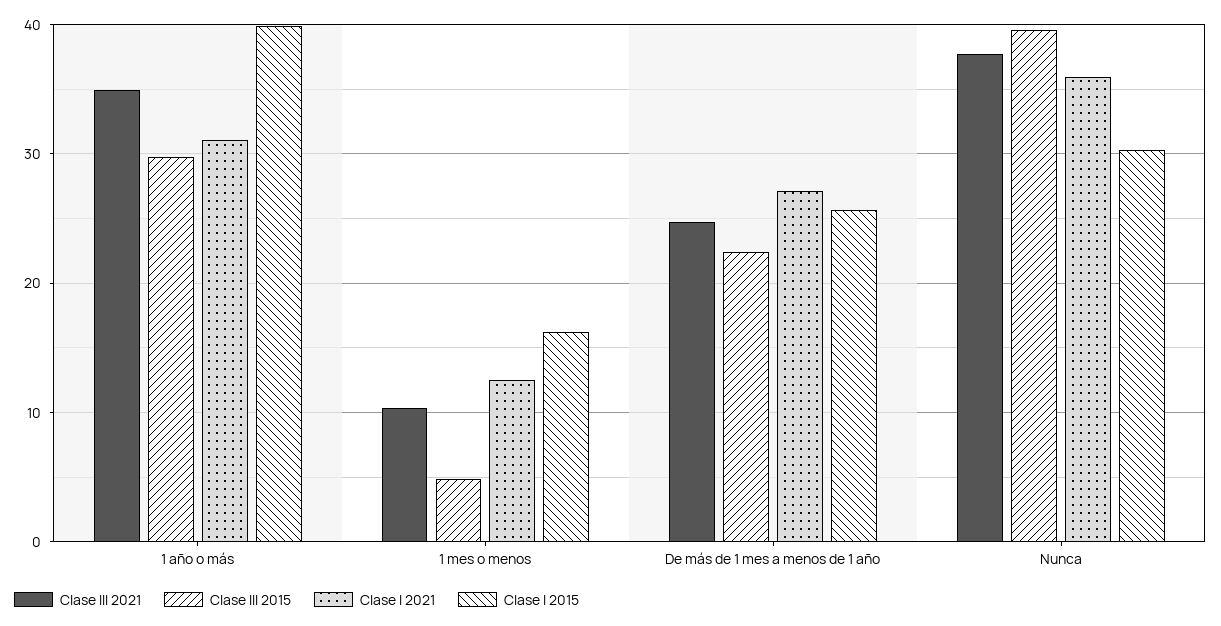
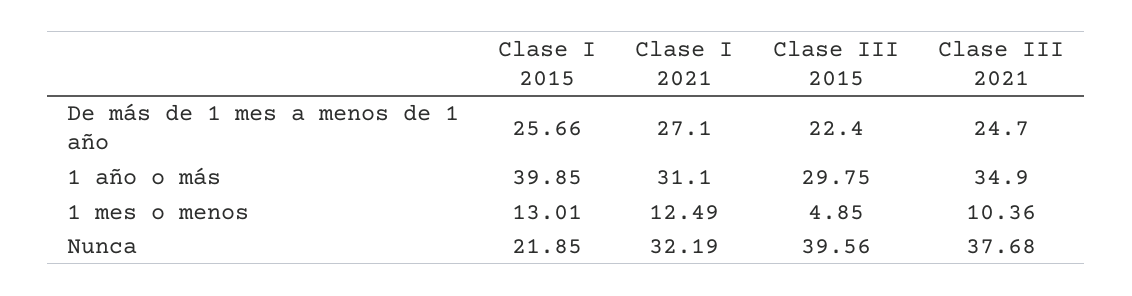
Clase I 2015, 1 mes o menos: 16 -> 13.01
Clase I 2021, Nunca: 36 -> 32.19
Clase I 2015, Nunca: 30 -> 21.85

